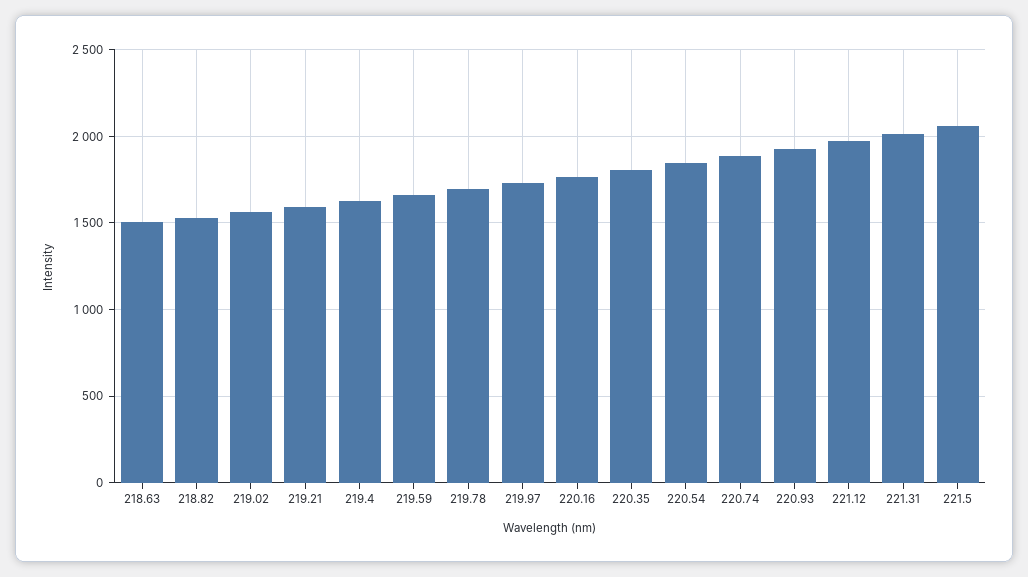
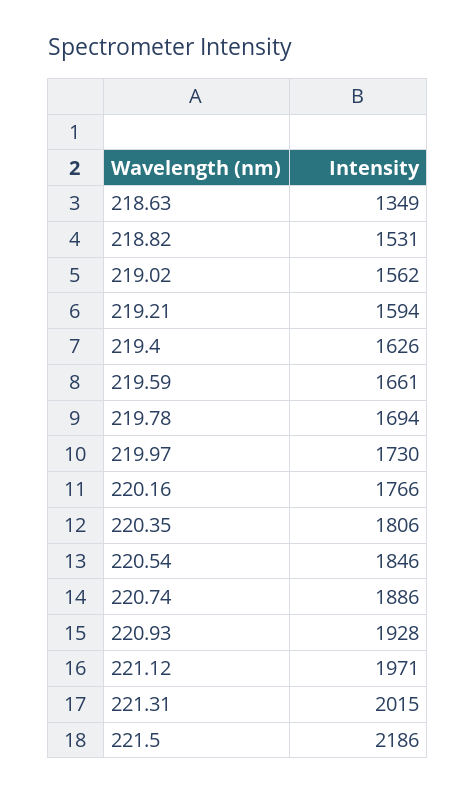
218.63: 1500 -> 1349
221.5: 2050 -> 2186

